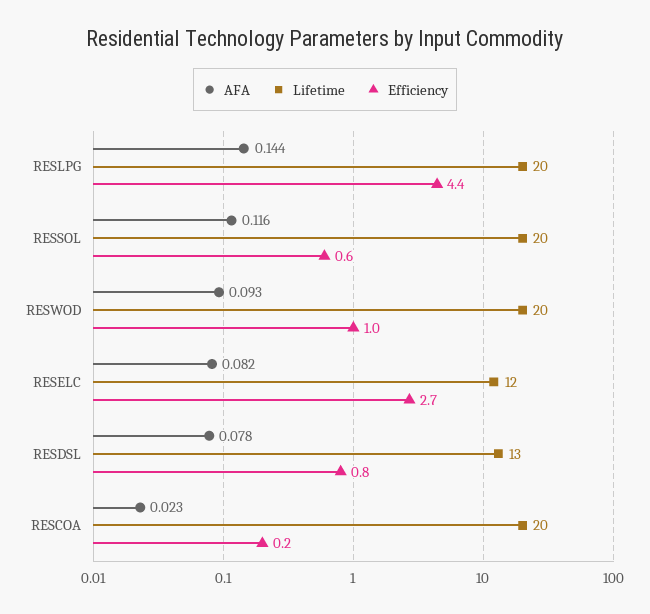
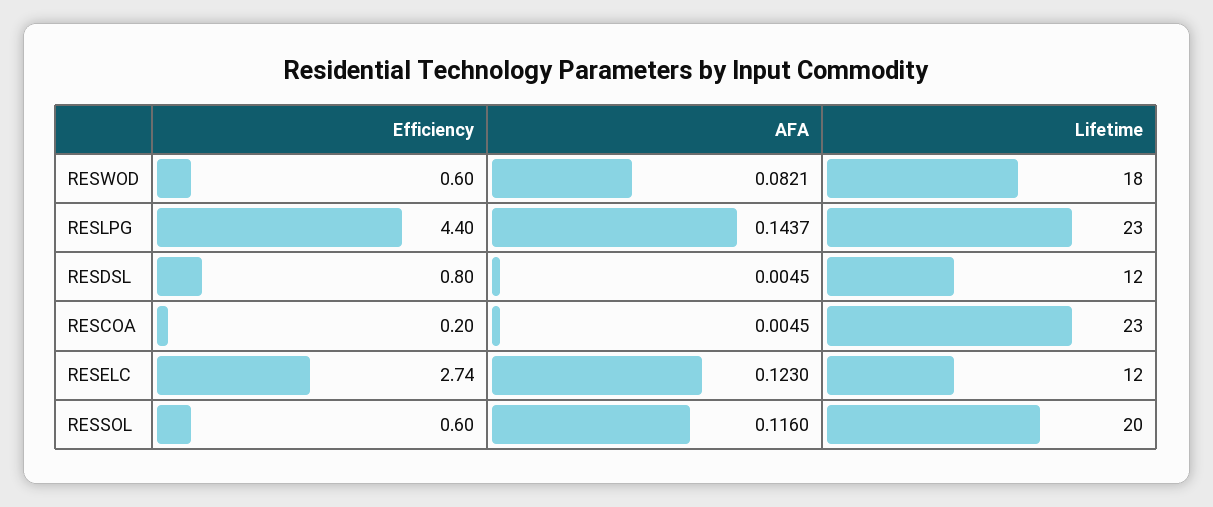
Lifetime, RESLPG: 20 -> 23
AFA, RESWOD: 0.093 -> 0.0821
Lifetime, RESWOD: 20 -> 18
Efficiency, RESWOD: 1 -> 0.6
AFA, RESELC: 0.082 -> 0.123
AFA, RESDSL: 0.078 -> 0.0045
Lifetime, RESDSL: 13 -> 12
AFA, RESCOA: 0.023 -> 0.0045
Lifetime, RESCOA: 20 -> 23

